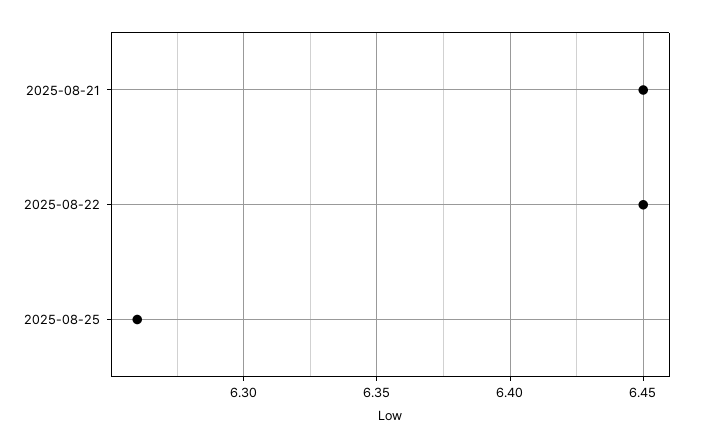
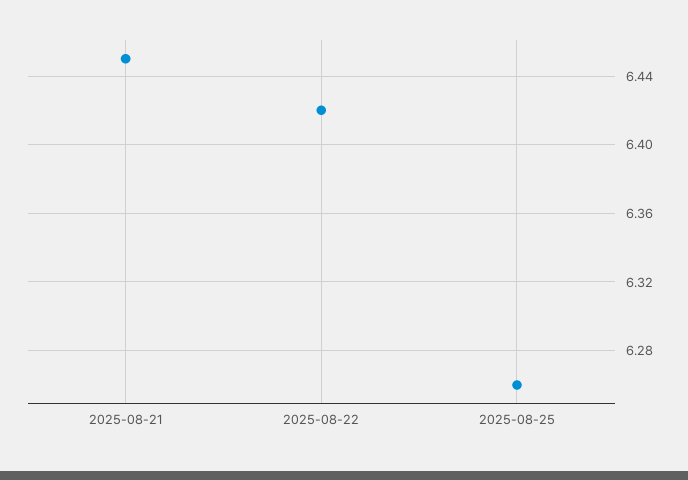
2025-08-22: 6.45 -> 6.42

